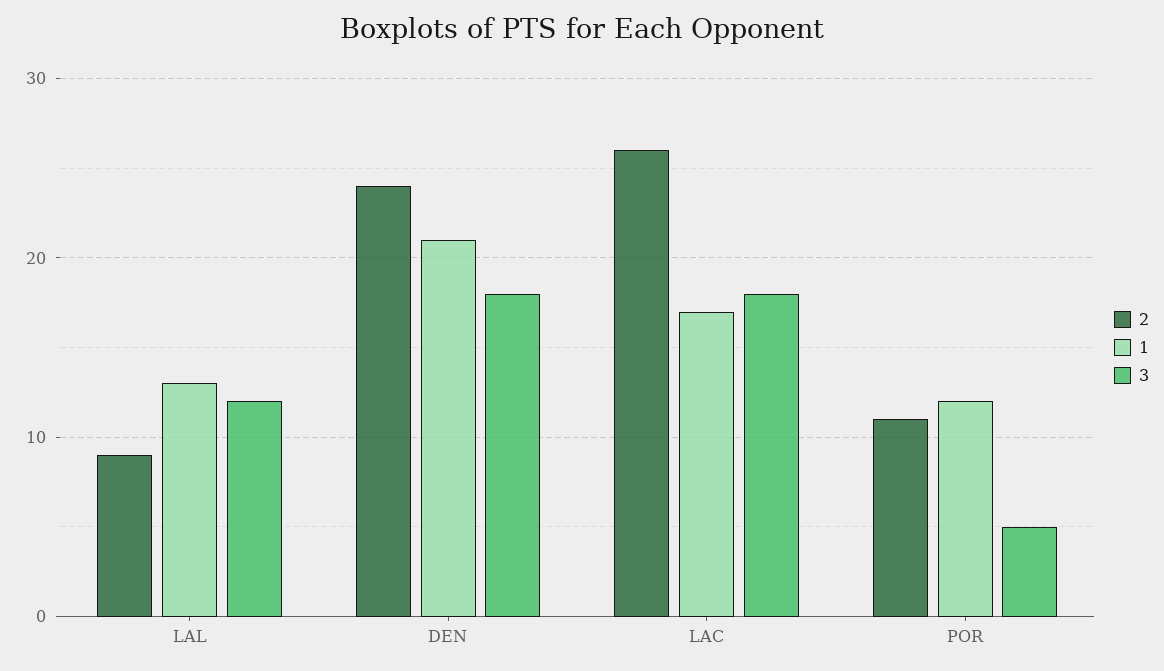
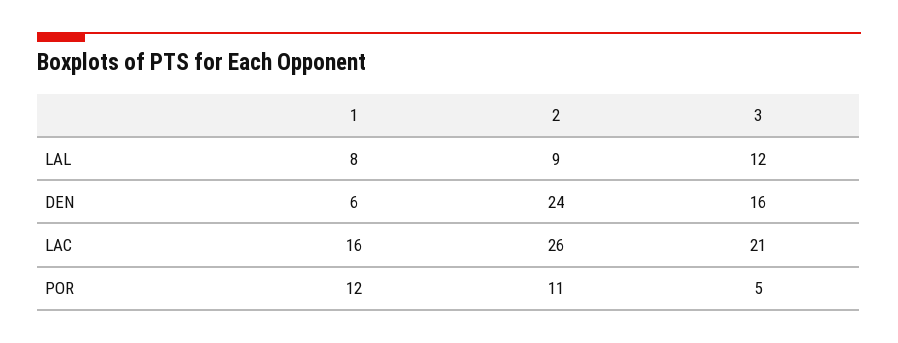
1, LAL: 13 -> 8
1, DEN: 21 -> 6
3, DEN: 18 -> 16
1, LAC: 17 -> 16
3, LAC: 18 -> 21

